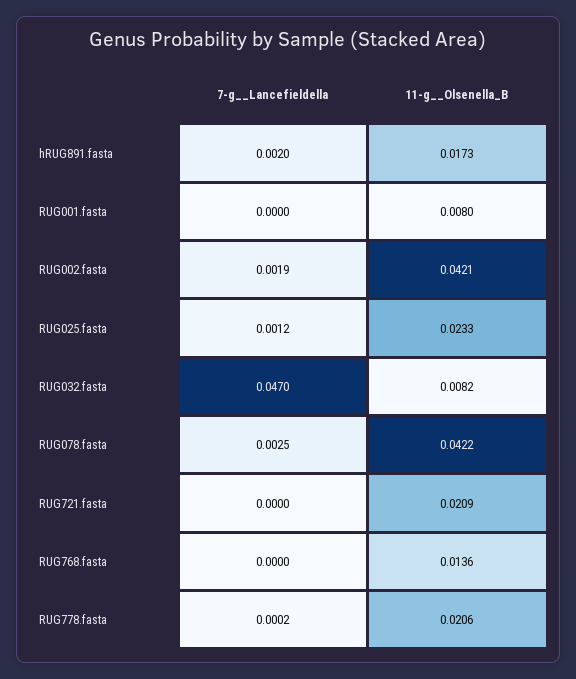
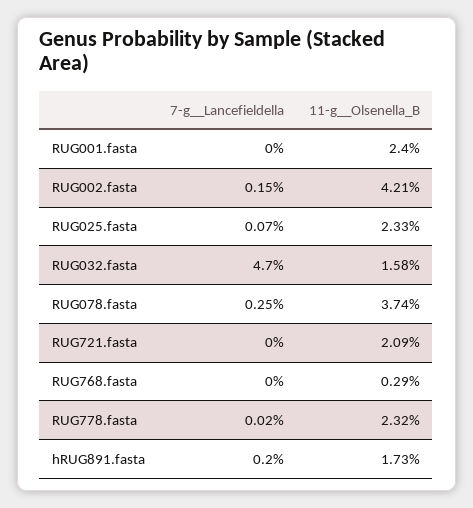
11-g__Olsenella_B, RUG001.fasta: 0.008 -> 0.024
7-g__Lancefieldella, RUG002.fasta: 0.0019 -> 0.0015
7-g__Lancefieldella, RUG025.fasta: 0.0012 -> 0.0007
11-g__Olsenella_B, RUG032.fasta: 0.0082 -> 0.0158
11-g__Olsenella_B, RUG078.fasta: 0.0422 -> 0.0374
11-g__Olsenella_B, RUG768.fasta: 0.0136 -> 0.0029
11-g__Olsenella_B, RUG778.fasta: 0.0206 -> 0.0232

